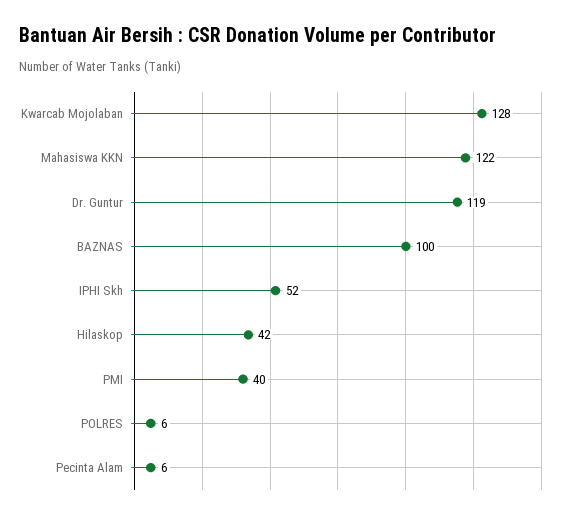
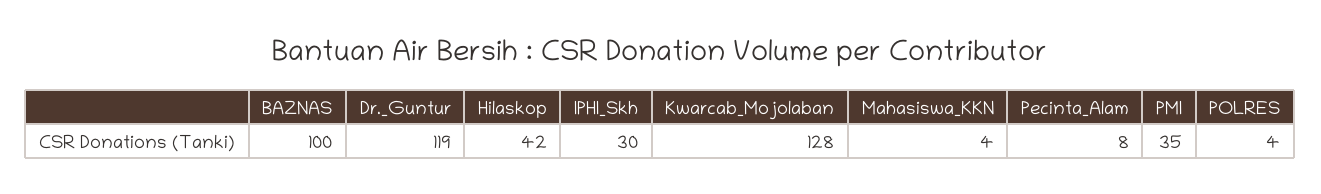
Mahasiswa KKN: 122 -> 4
IPHI Skh: 52 -> 30
PMI: 40 -> 35
POLRES: 6 -> 4
Pecinta Alam: 6 -> 8

